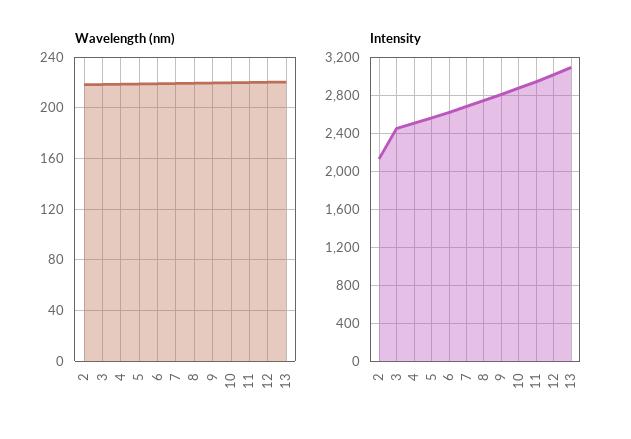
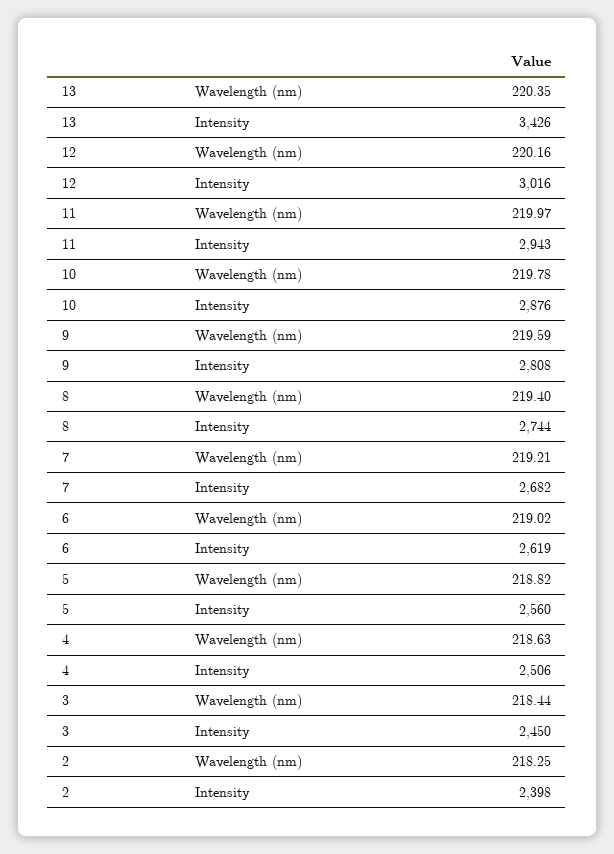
Intensity, 2: 2100 -> 2398
Intensity, 13: 3100 -> 3426

